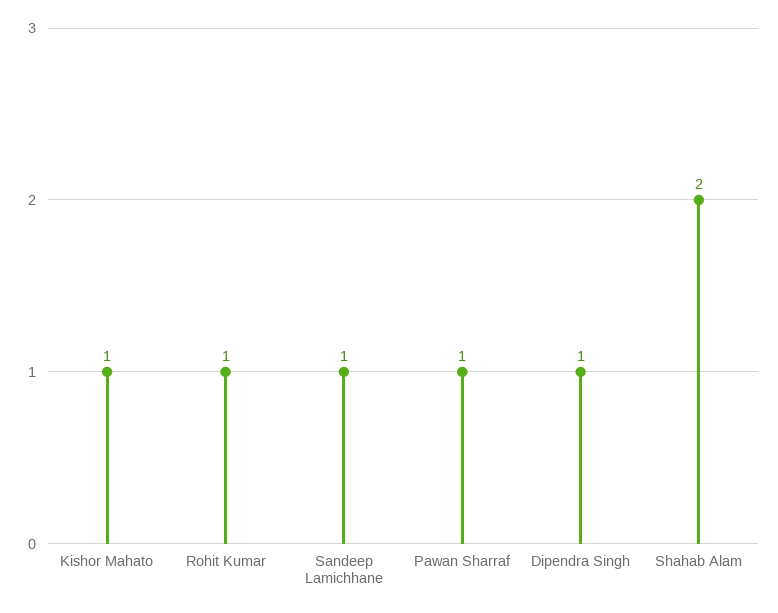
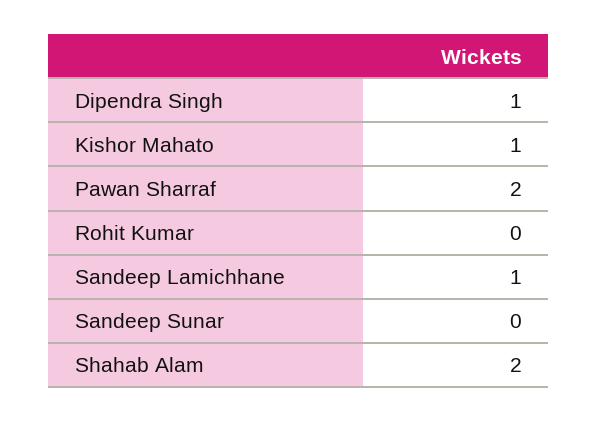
Rohit Kumar: 1 -> 0
Pawan Sharraf: 1 -> 2
Sandeep Sunar: none -> 0

